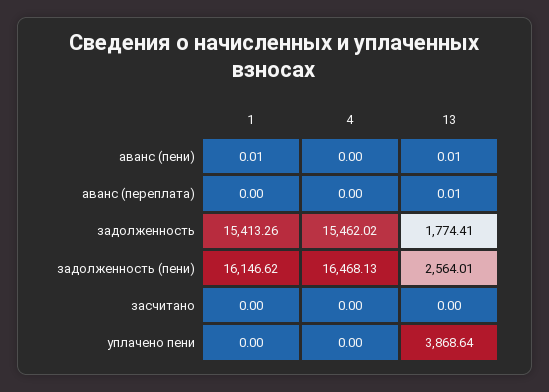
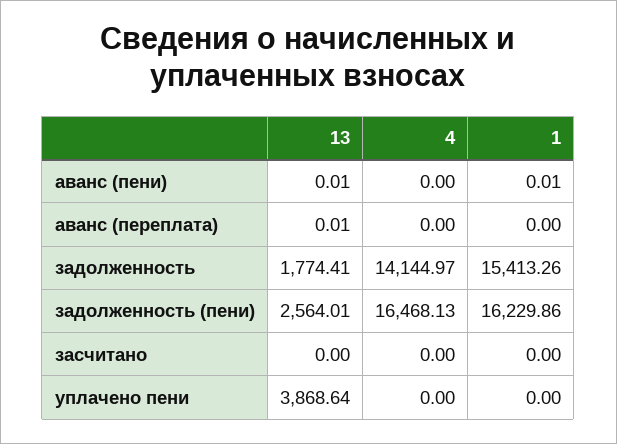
4, задолженность: 15462.02 -> 14144.97
1, задолженность (пени): 16146.62 -> 16229.86

